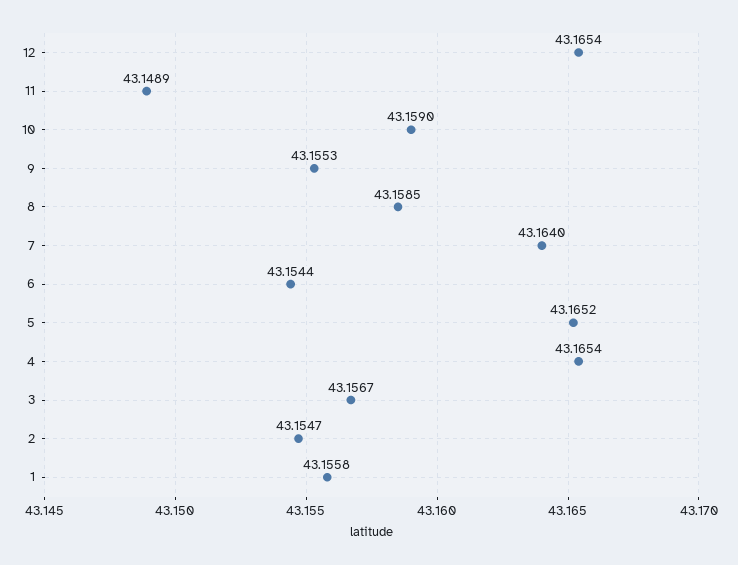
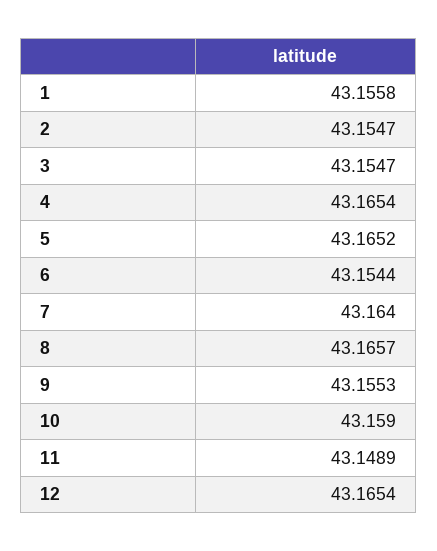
8: 43.1585 -> 43.1657
3: 43.1567 -> 43.1547

